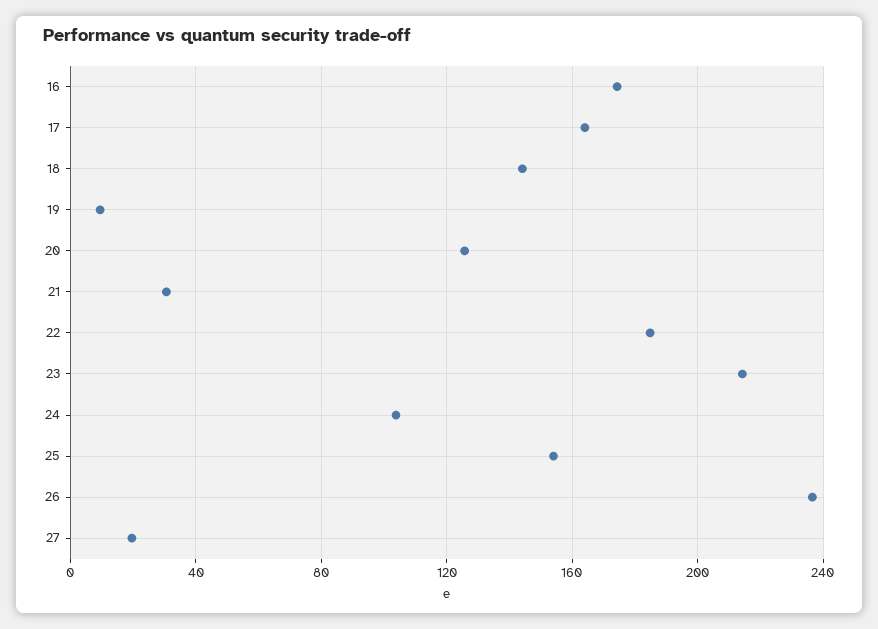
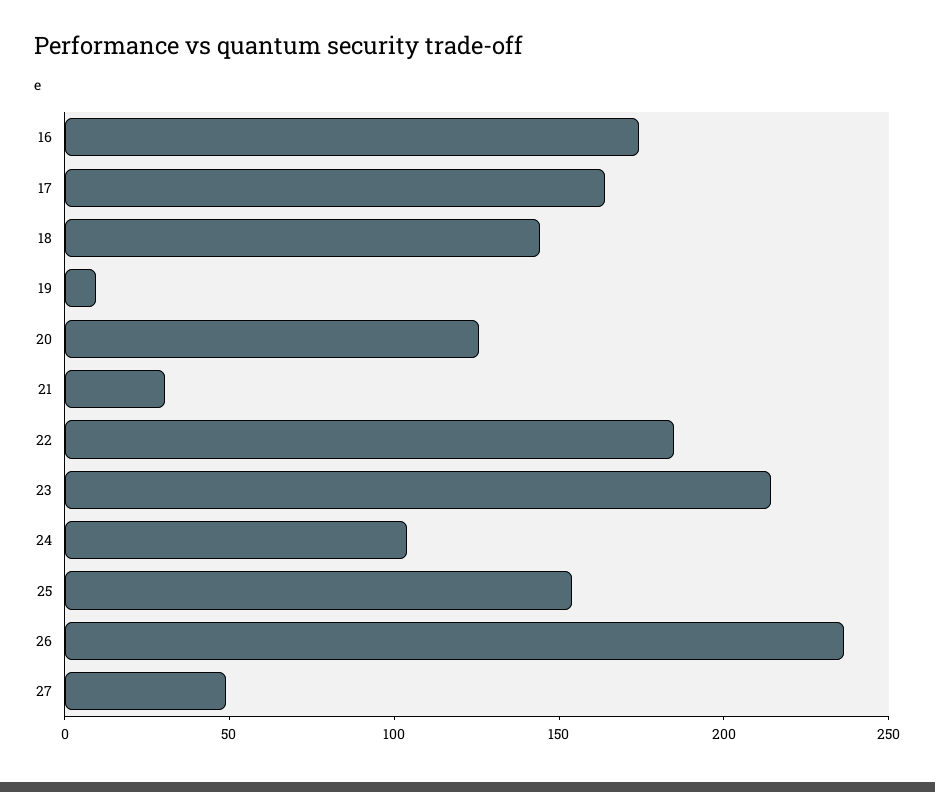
27: 20 -> 50

